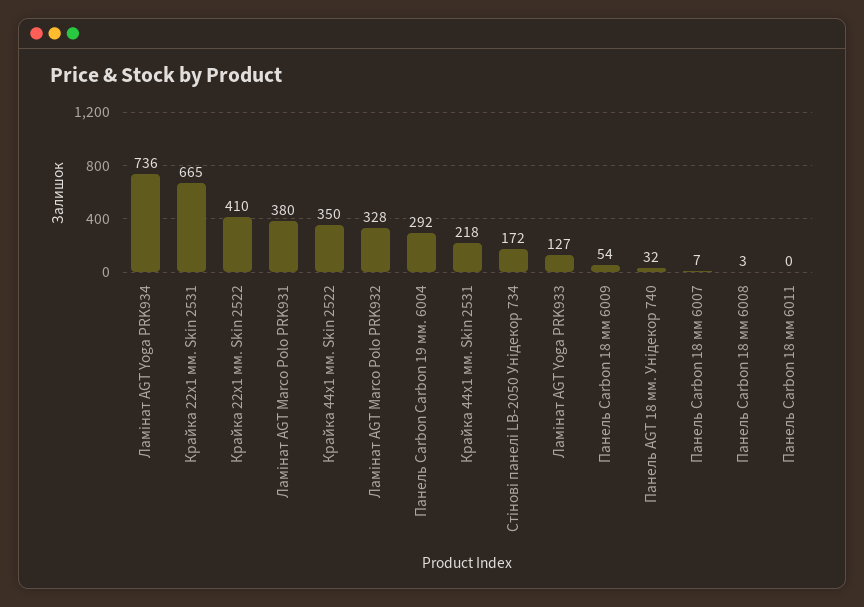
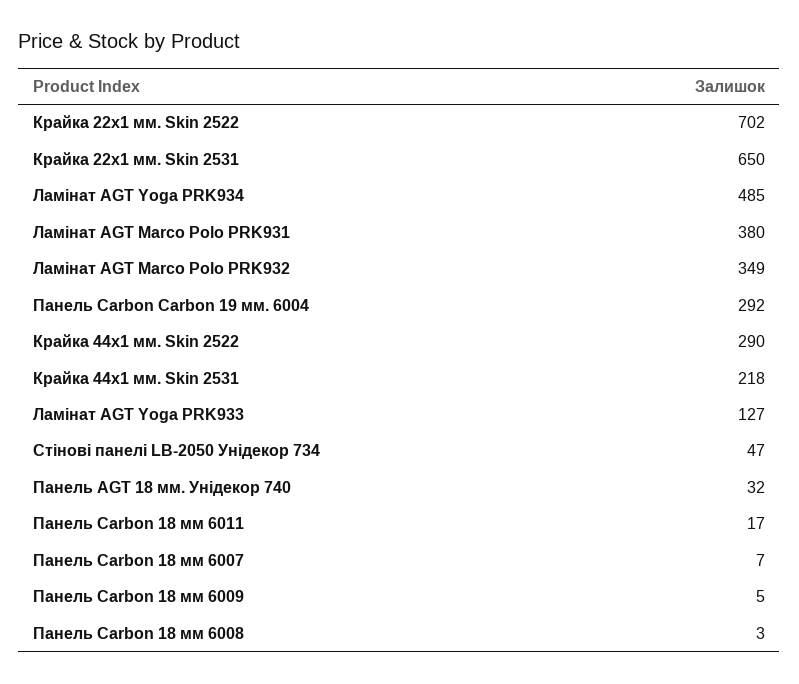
Ламінат AGT Yoga PRK934: 736 -> 485
Крайка 22x1 мм. Skin 2531: 665 -> 650
Крайка 22x1 мм. Skin 2522: 410 -> 702
Крайка 44x1 мм. Skin 2522: 350 -> 290
Ламінат AGT Marco Polo PRK932: 328 -> 349
Стінові панелі LB-2050 Унідекор 734: 172 -> 47
Панель Carbon 18 мм 6009: 54 -> 5
Панель Carbon 18 мм 6011: 0 -> 17

